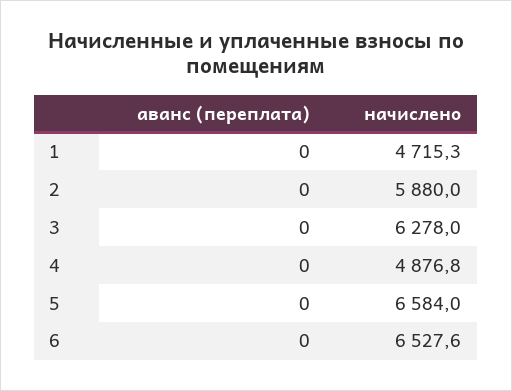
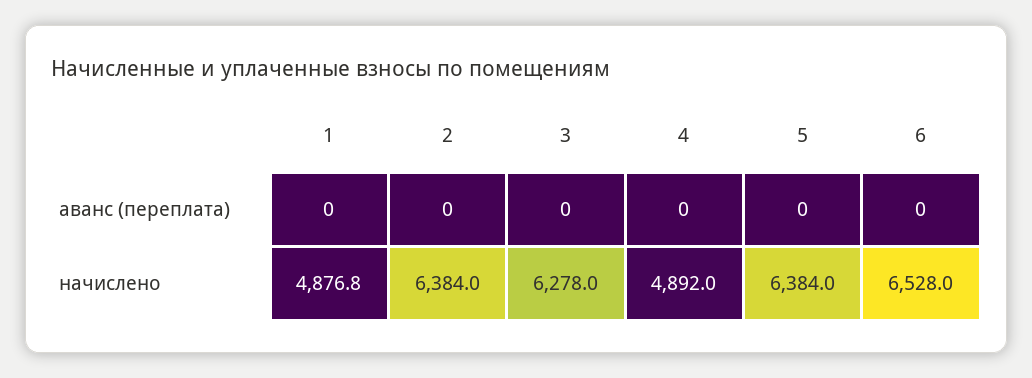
начислено, 1: 4715.3 -> 4876.8
начислено, 2: 5880 -> 6384
начислено, 4: 4876.8 -> 4892
начислено, 5: 6584 -> 6384
начислено, 6: 6527.6 -> 6528

